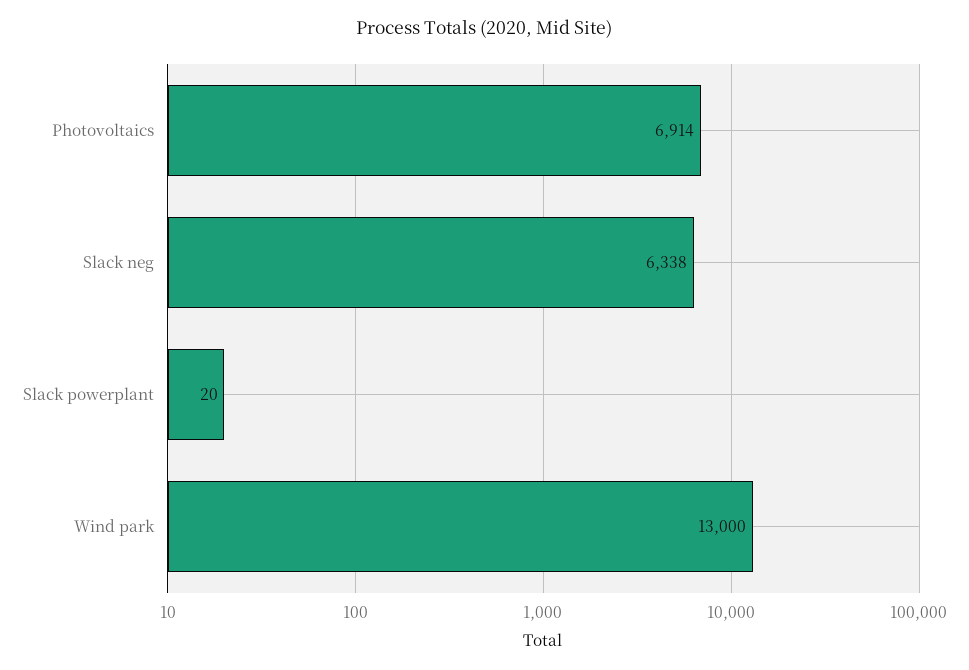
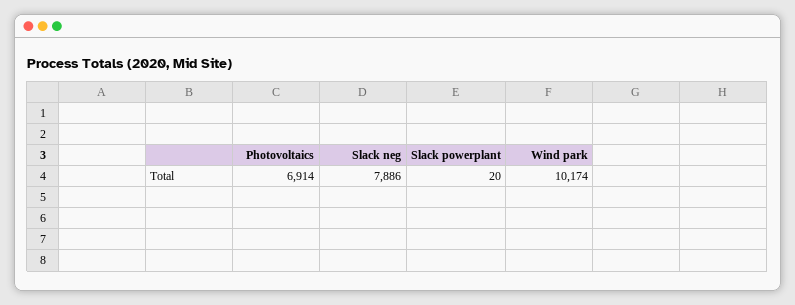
Slack neg: 6338 -> 7886
Wind park: 13000 -> 10174

